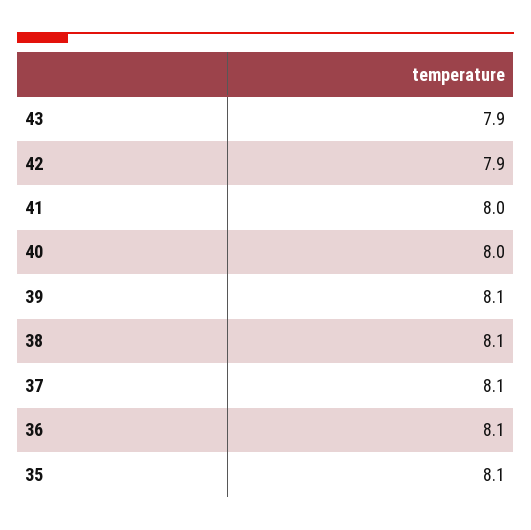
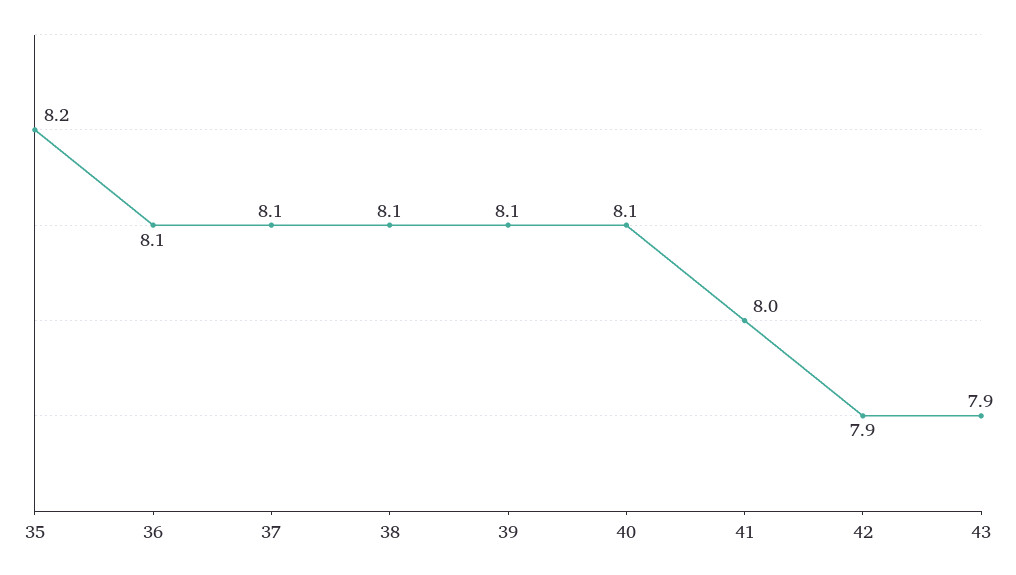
40: 8 -> 8.1
35: 8.1 -> 8.2

